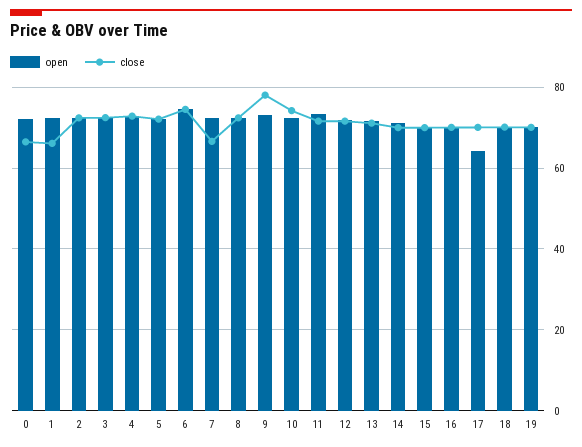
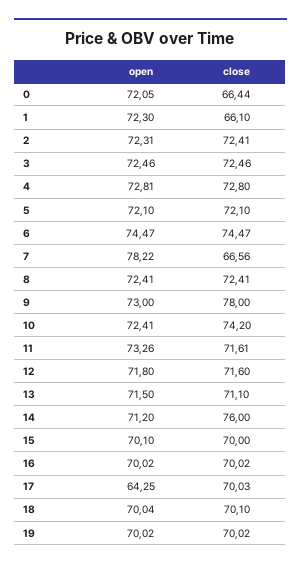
open, 7: 72 -> 78.22
close, 14: 70 -> 76

